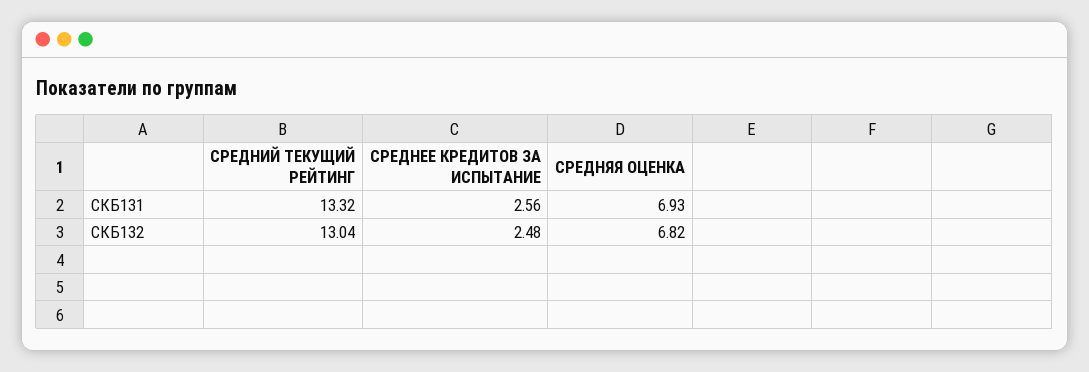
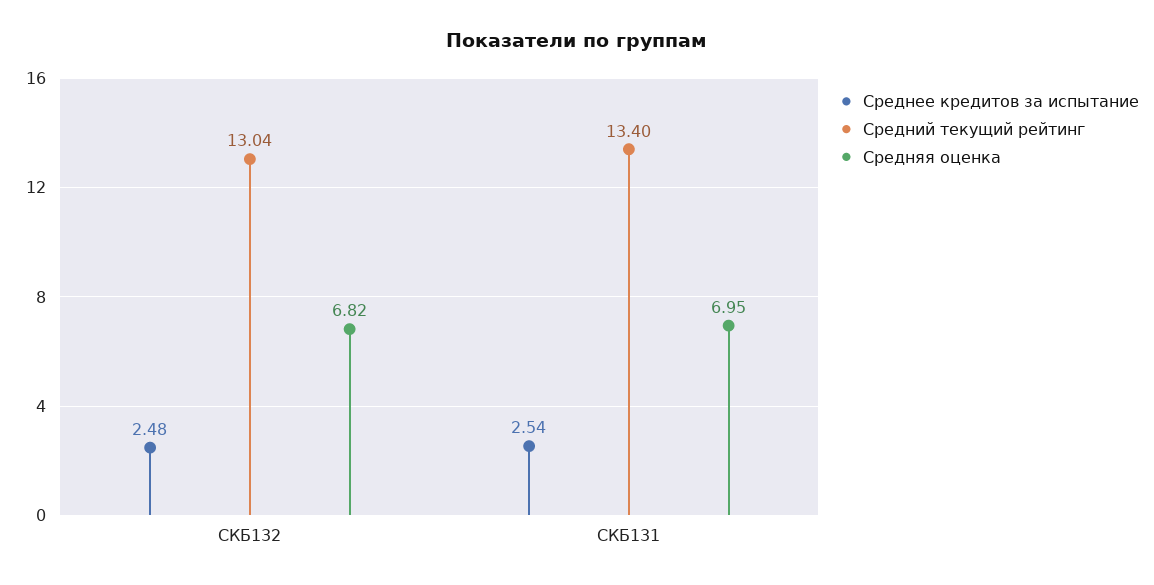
СРЕДНИЙ ТЕКУЩИЙ РЕЙТИНГ, СКБ131: 13.32 -> 13.4
СРЕДНЕЕ КРЕДИТОВ ЗА ИСПЫТАНИЕ, СКБ131: 2.56 -> 2.54
СРЕДНЯЯ ОЦЕНКА, СКБ131: 6.93 -> 6.95

